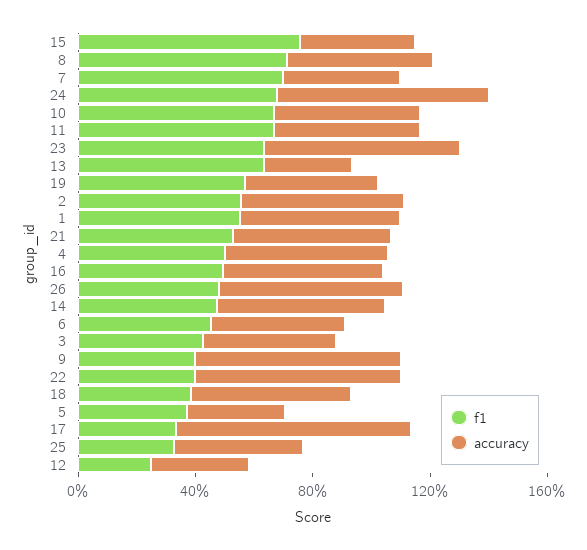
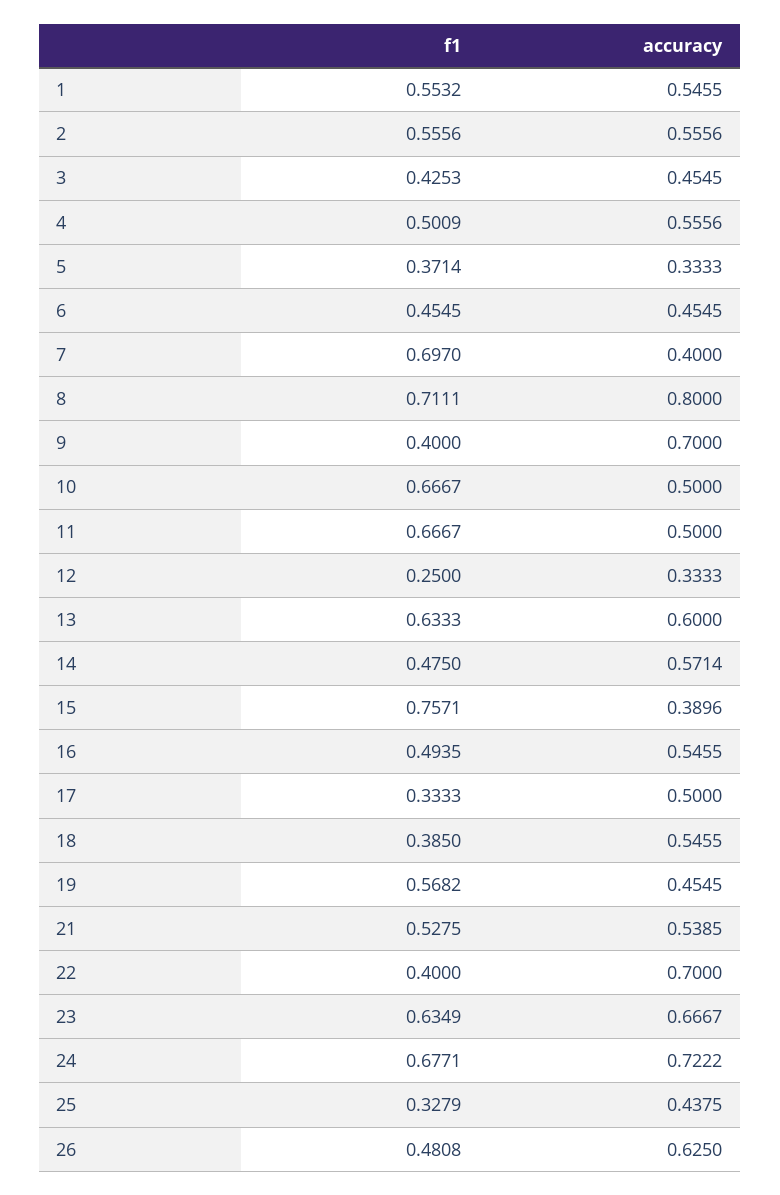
accuracy, 8: 0.5 -> 0.8
accuracy, 13: 0.3 -> 0.6
accuracy, 17: 0.8 -> 0.5

